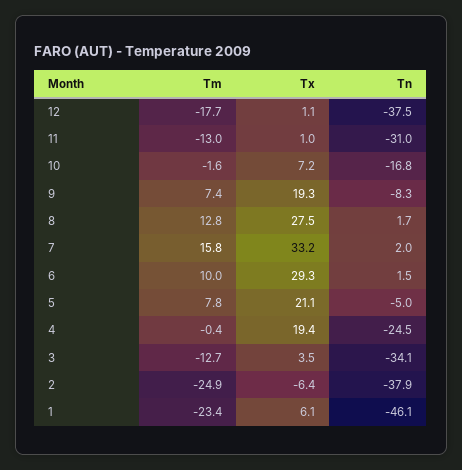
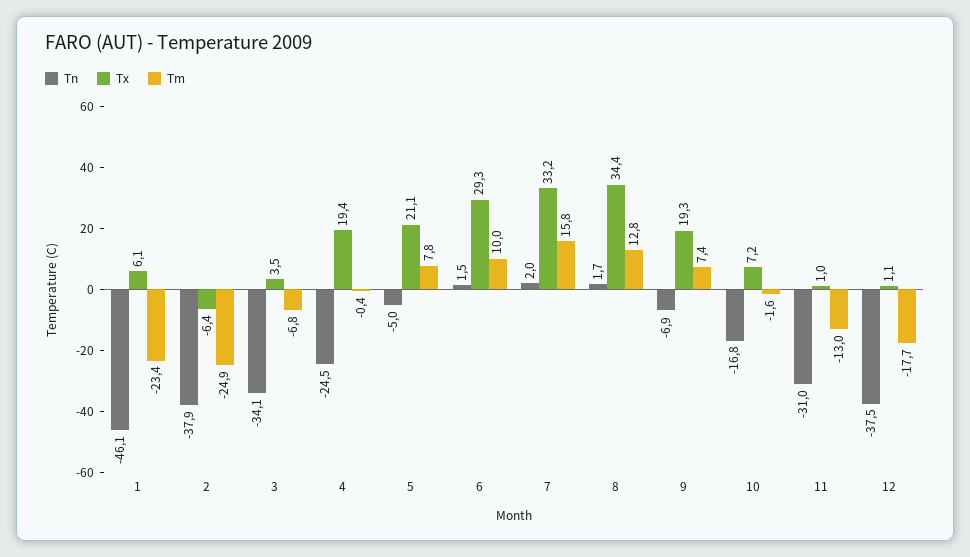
Tn, 9: -8.3 -> -6.9
Tx, 8: 27.5 -> 34.4
Tm, 3: -12.7 -> -6.8

